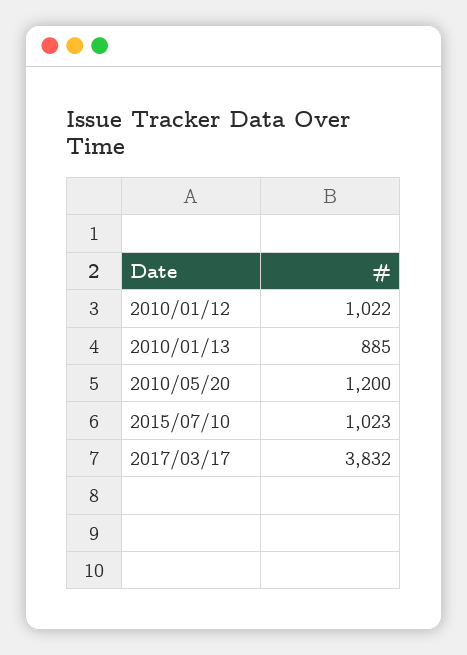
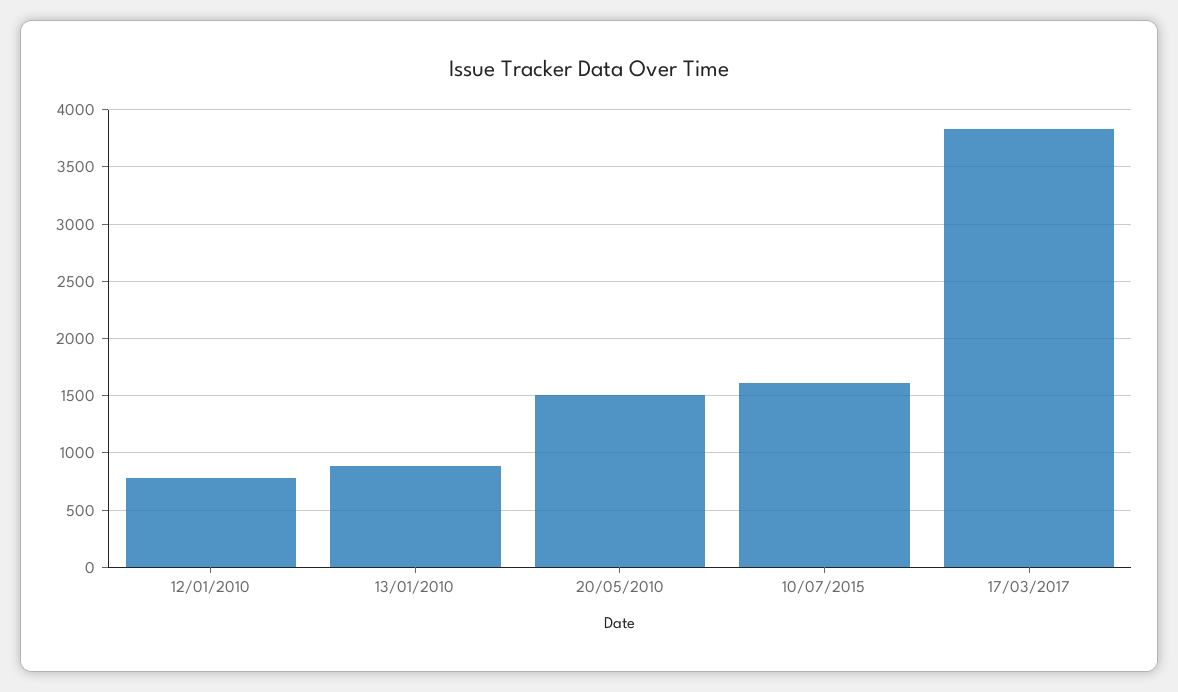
2010/01/12: 1022 -> 800
2010/05/20: 1200 -> 1500
2015/07/10: 1023 -> 1600

